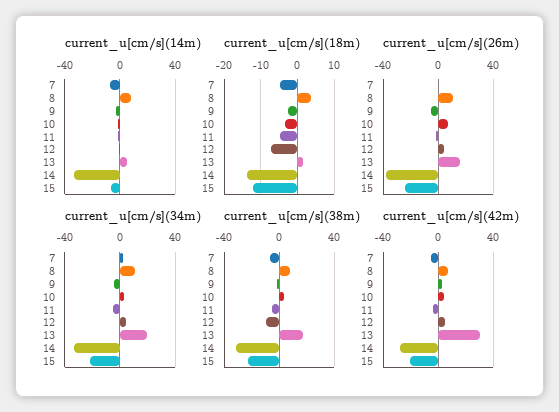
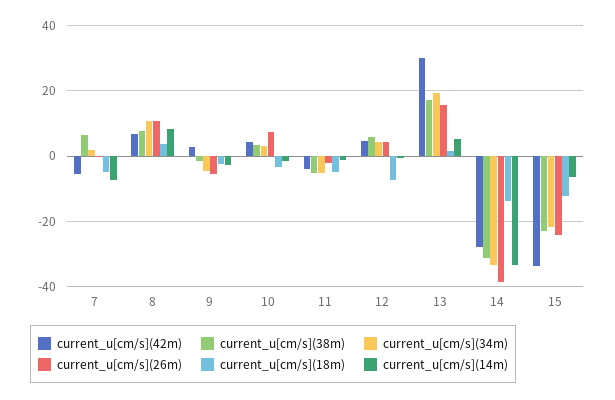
current_u[cm/s](38m), 7: -5 -> 6
current_u[cm/s](38m), 12: -10 -> 6
current_u[cm/s](42m), 15: -20 -> -34

